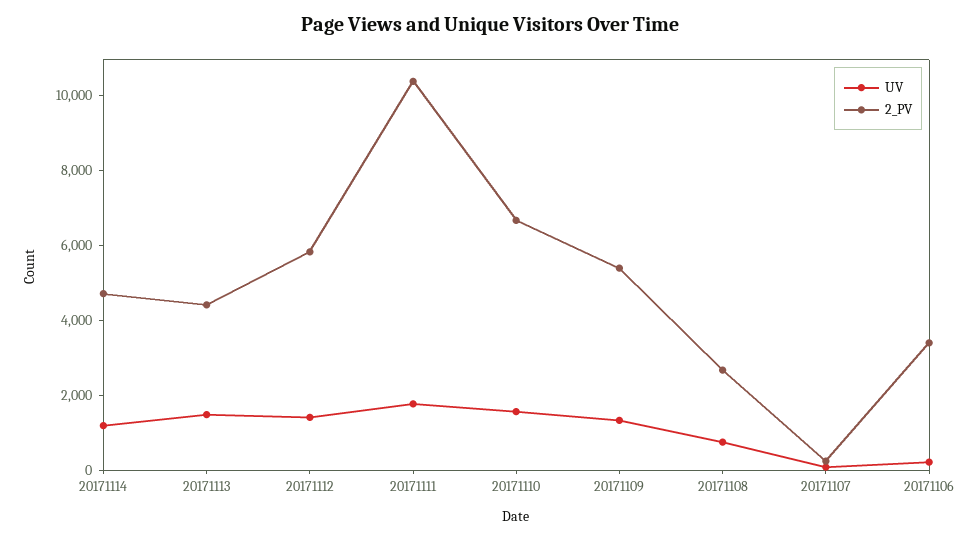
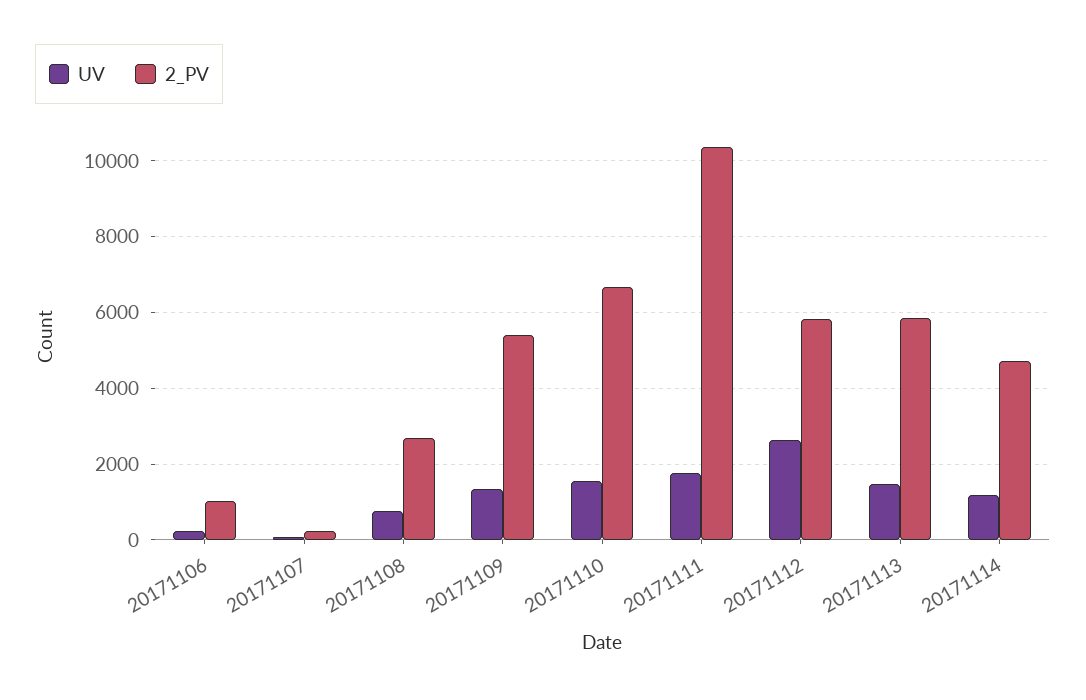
2_PV, 20171113: 4500 -> 5800
UV, 20171112: 1500 -> 2600
2_PV, 20171106: 3500 -> 1000

